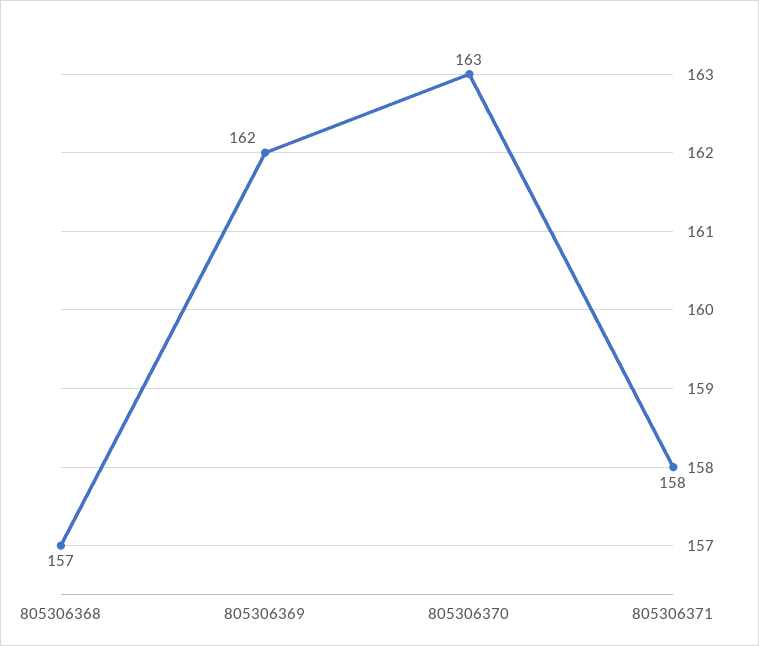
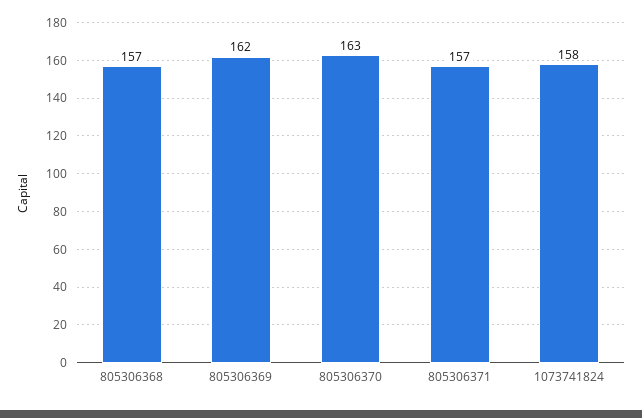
805306371: 158 -> 157
1073741824: none -> 158

